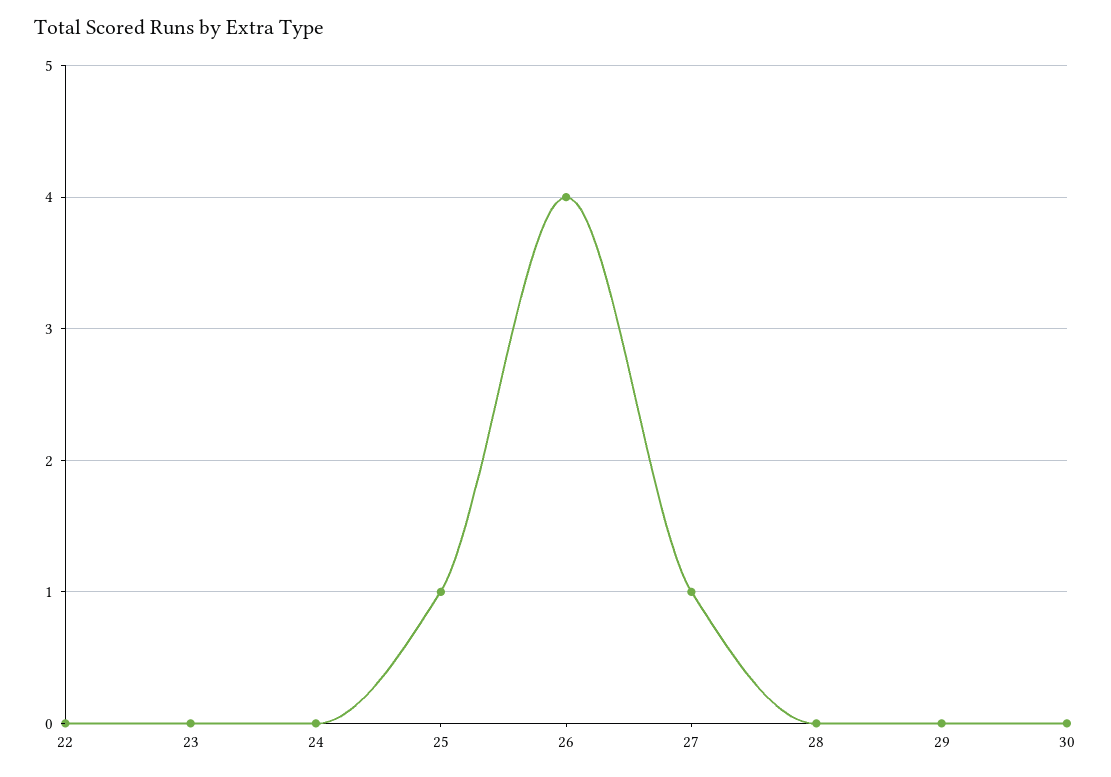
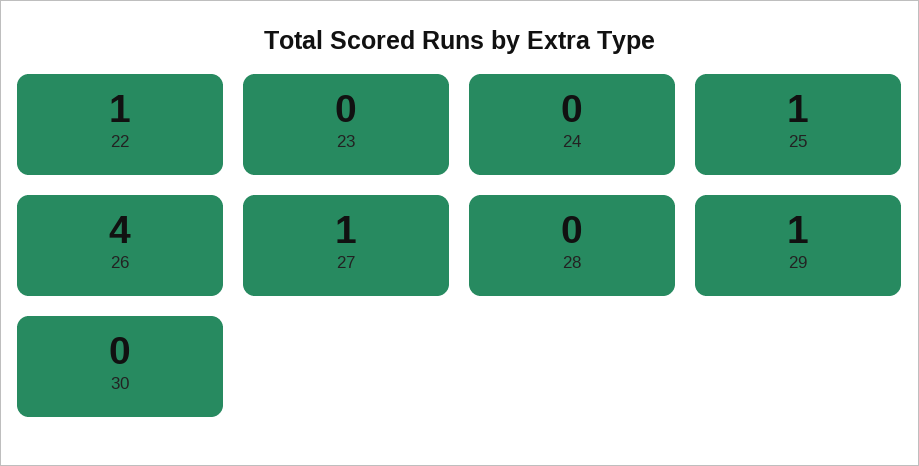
22: 0 -> 1
29: 0 -> 1

